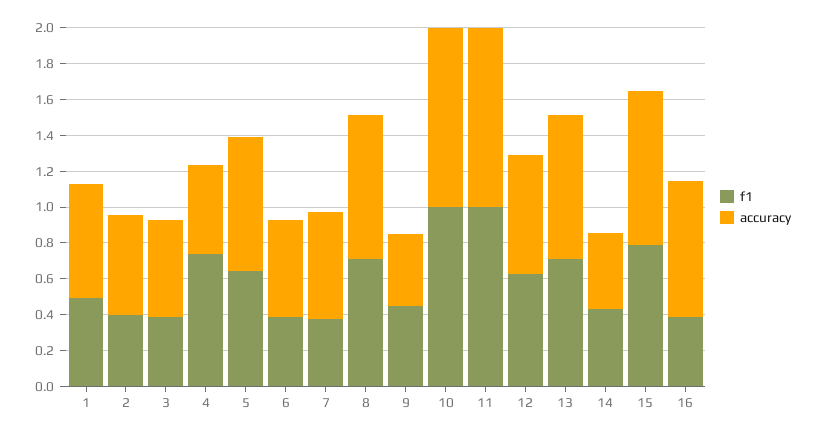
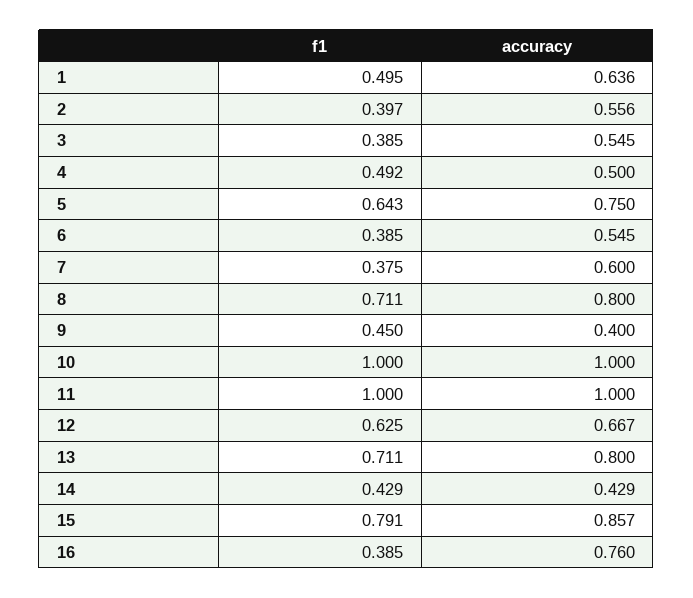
f1, 4: 0.75 -> 0.492

